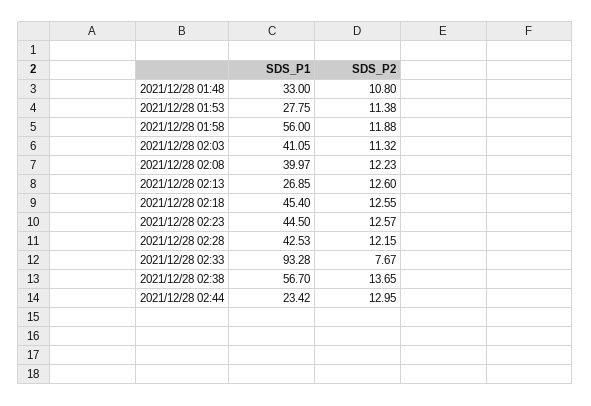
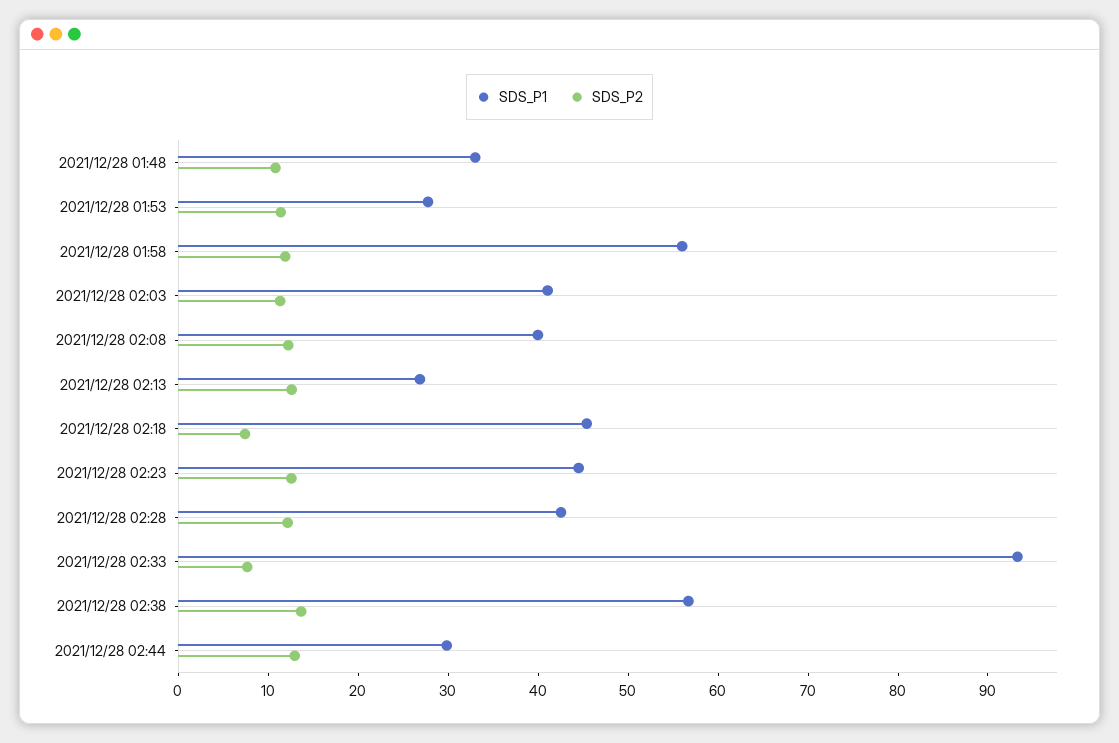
SDS_P2, 2021/12/28 02:18: 12.55 -> 8
SDS_P1, 2021/12/28 02:44: 23.42 -> 30

